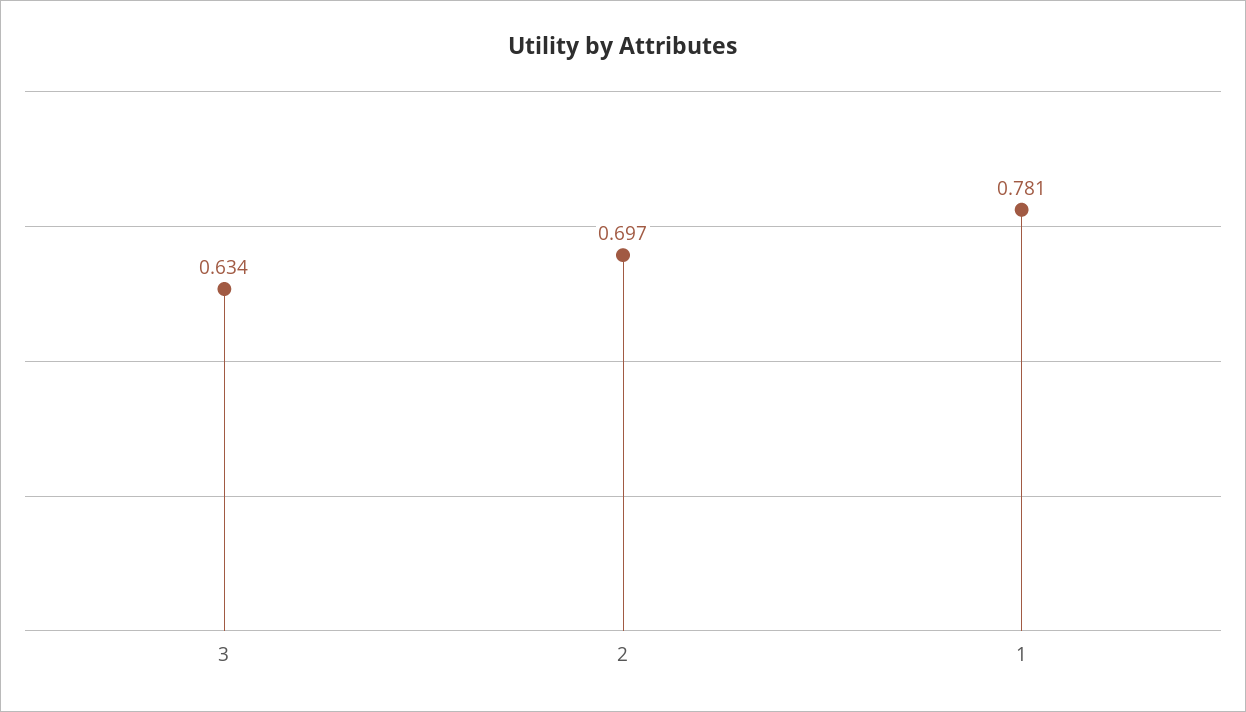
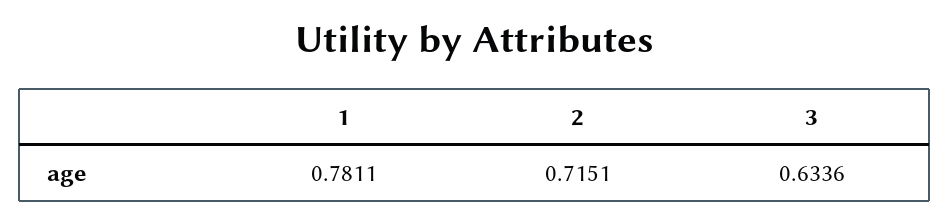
2: 0.697 -> 0.7151

